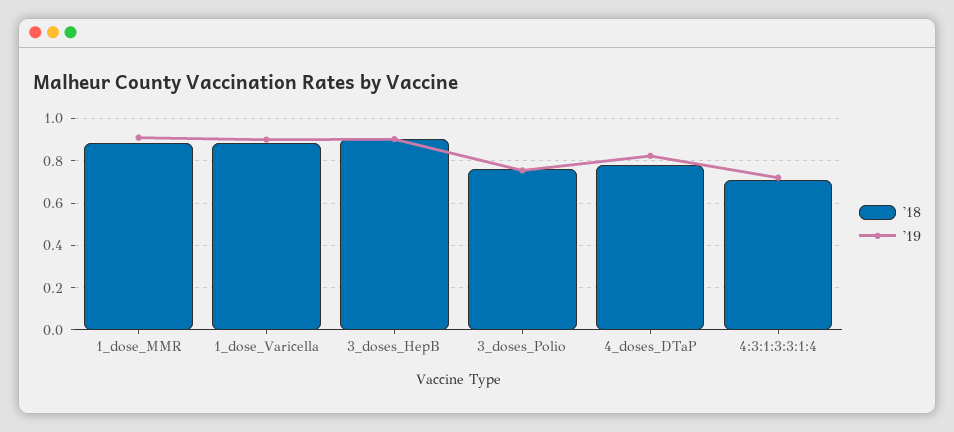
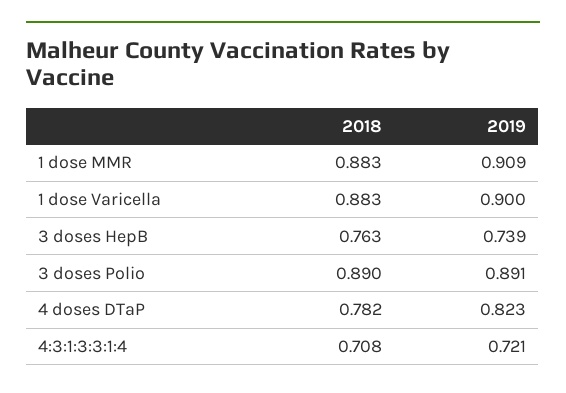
'18, 3_doses_HepB: 0.9 -> 0.763
'19, 3_doses_HepB: 0.9 -> 0.739
'18, 3_doses_Polio: 0.75 -> 0.89
'19, 3_doses_Polio: 0.75 -> 0.891

